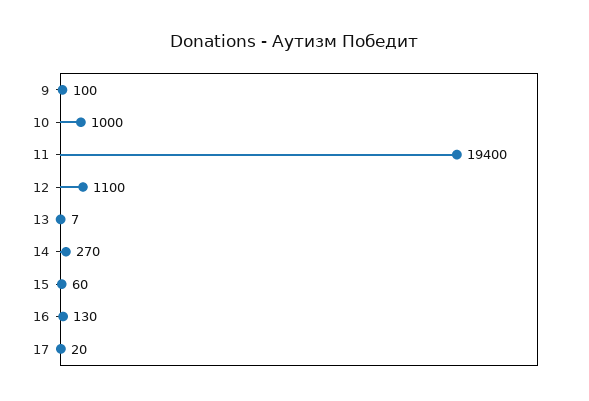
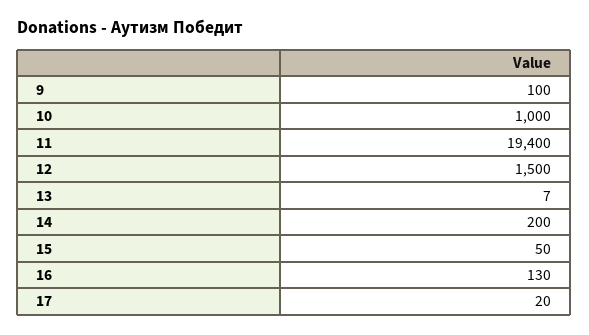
12: 1100 -> 1500
14: 270 -> 200
15: 60 -> 50

